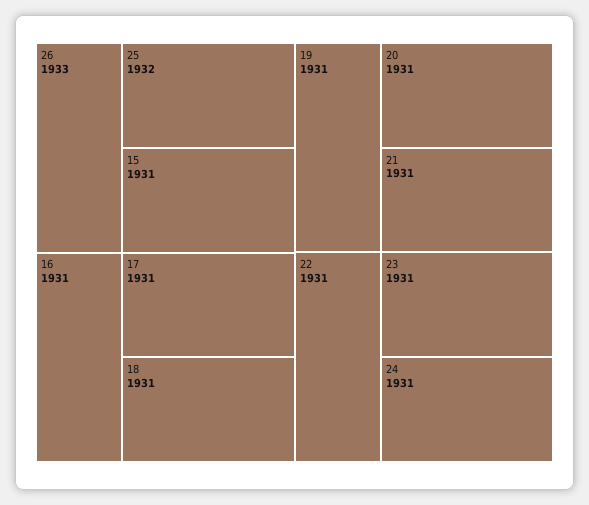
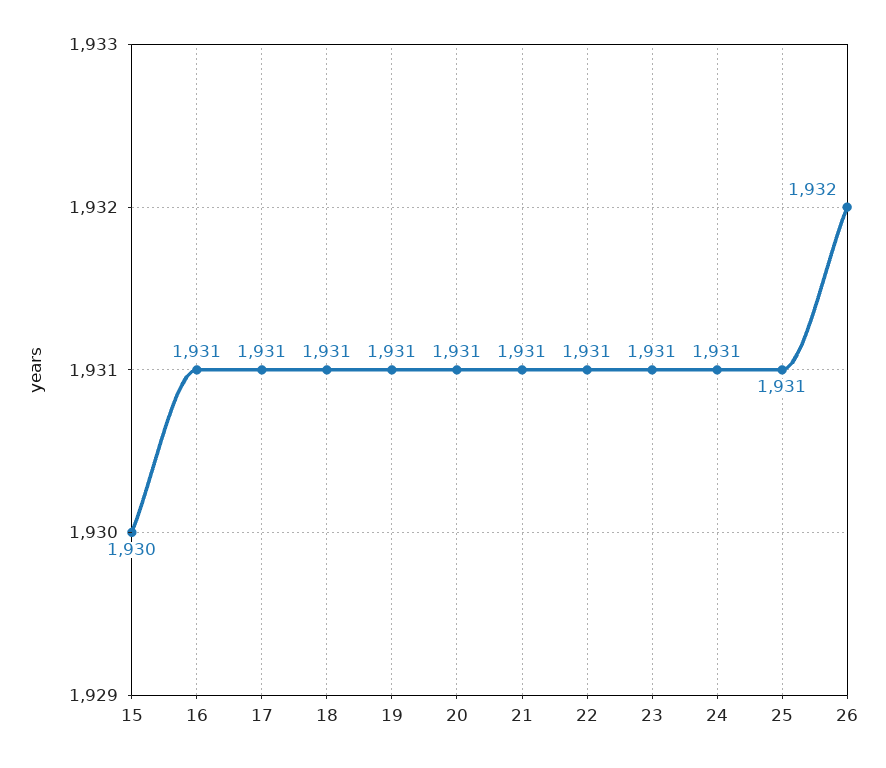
26: 1933 -> 1932
25: 1932 -> 1931
15: 1931 -> 1930

